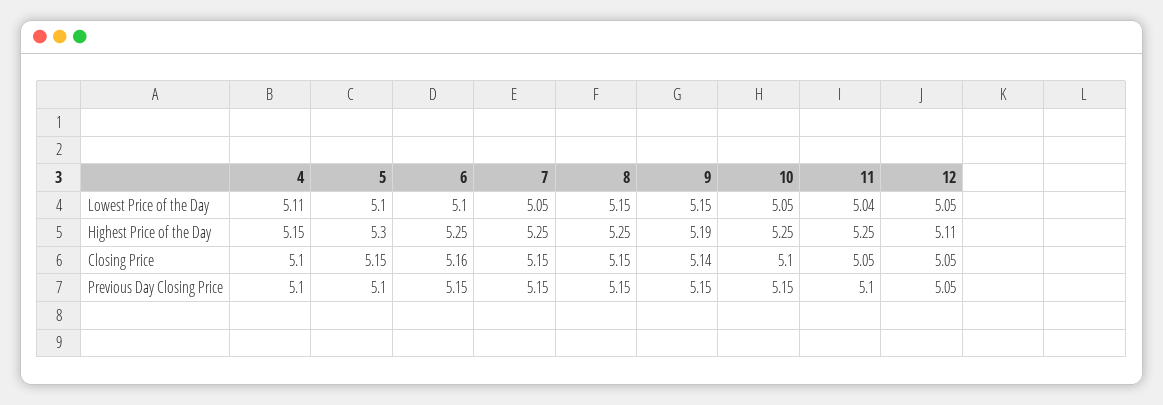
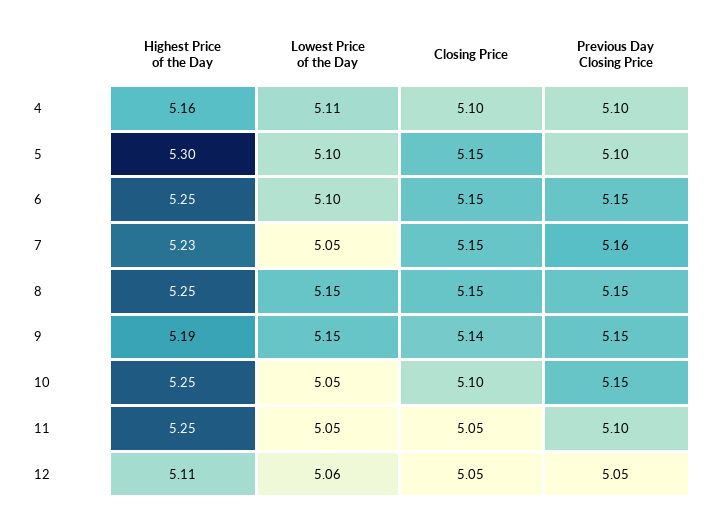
11, Lowest Price of the Day: 5.04 -> 5.05
12, Lowest Price of the Day: 5.05 -> 5.06
4, Highest Price of the Day: 5.15 -> 5.16
7, Highest Price of the Day: 5.25 -> 5.23
6, Closing Price: 5.16 -> 5.15
7, Previous Day Closing Price: 5.15 -> 5.16

